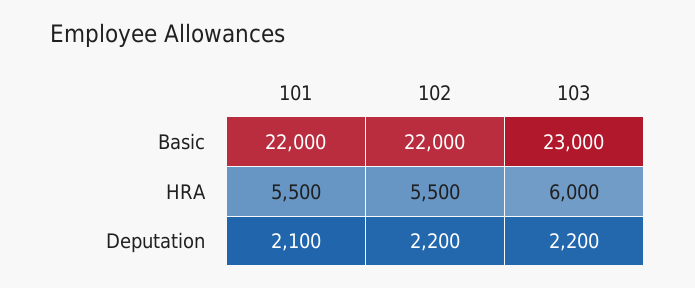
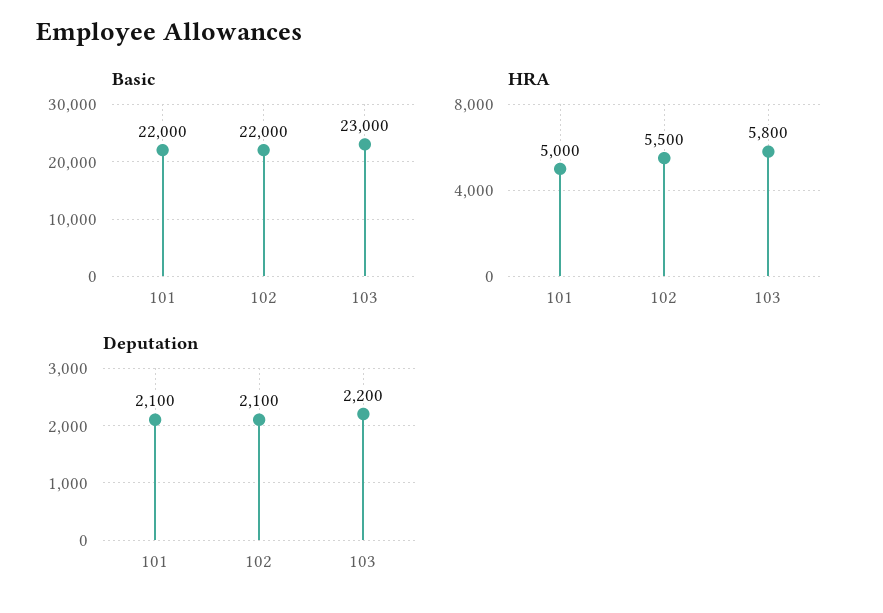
HRA, 101: 5500 -> 5000
HRA, 103: 6000 -> 5800
Deputation, 102: 2200 -> 2100

